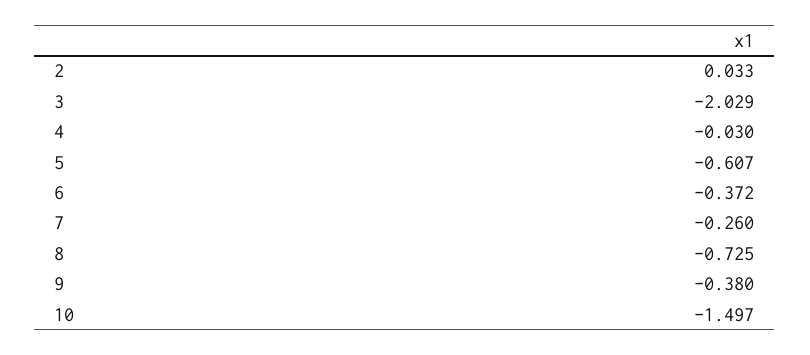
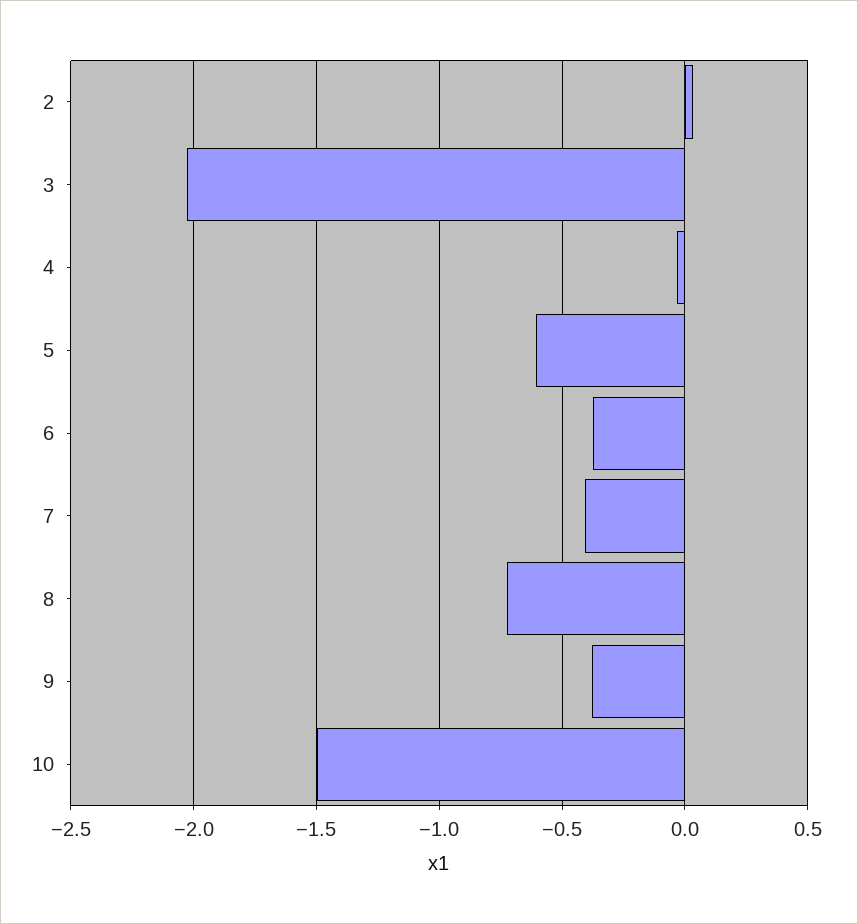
7: -0.26 -> -0.4

